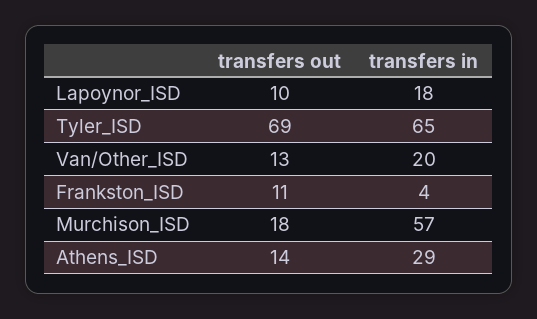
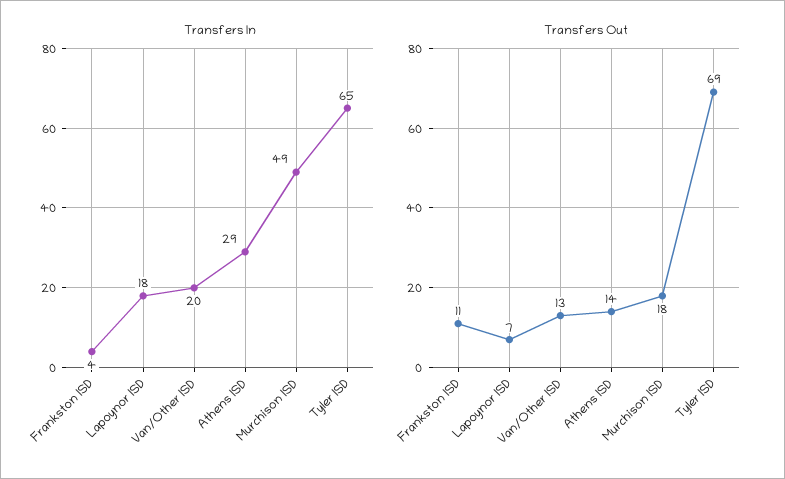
transfers out, Lapoynor_ISD: 10 -> 7
transfers in, Murchison_ISD: 57 -> 49

